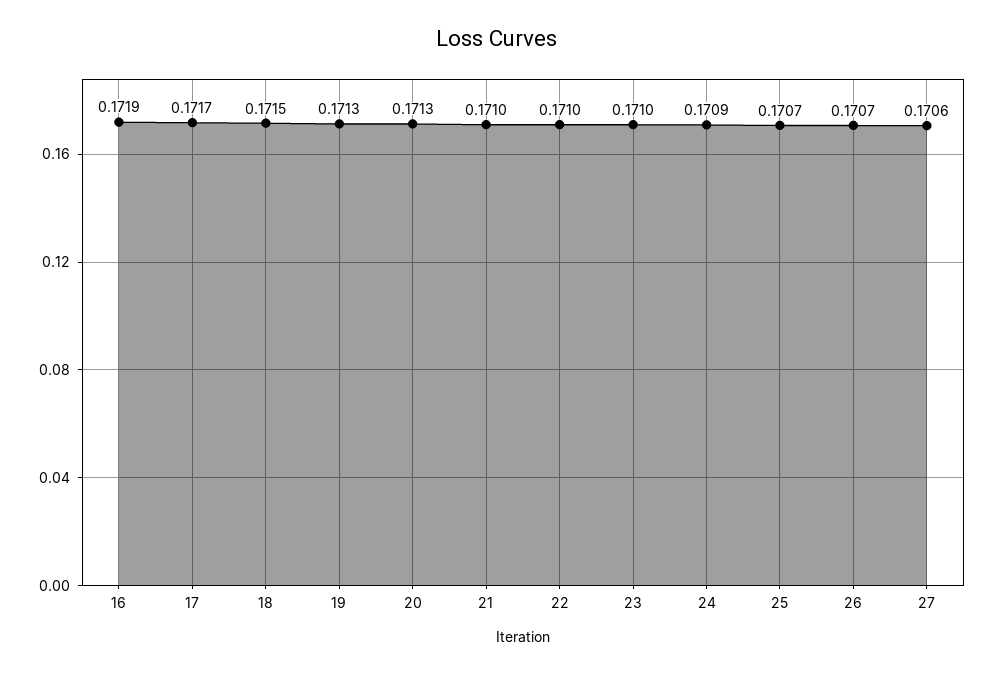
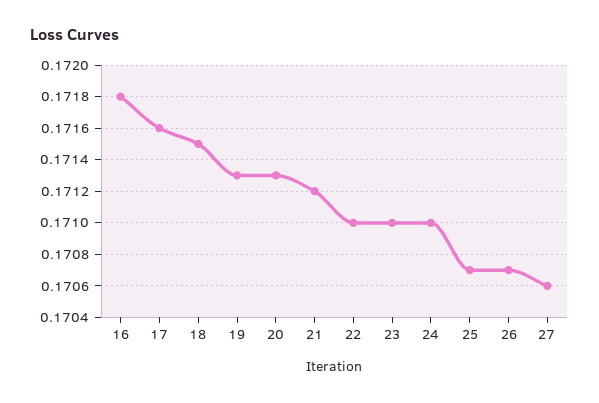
16: 0.1719 -> 0.1718
17: 0.1717 -> 0.1716
21: 0.171 -> 0.1712
24: 0.1709 -> 0.171

